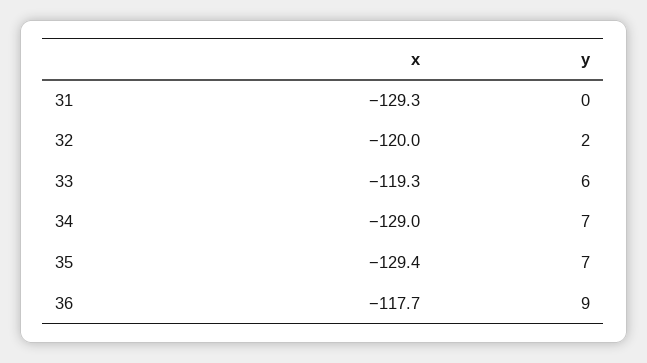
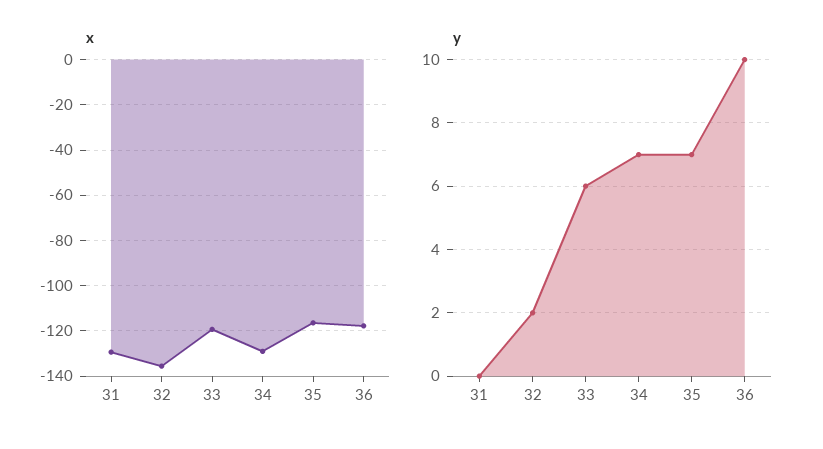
x, 32: -120 -> -135
x, 35: -129.4 -> -115
y, 36: 9 -> 10

